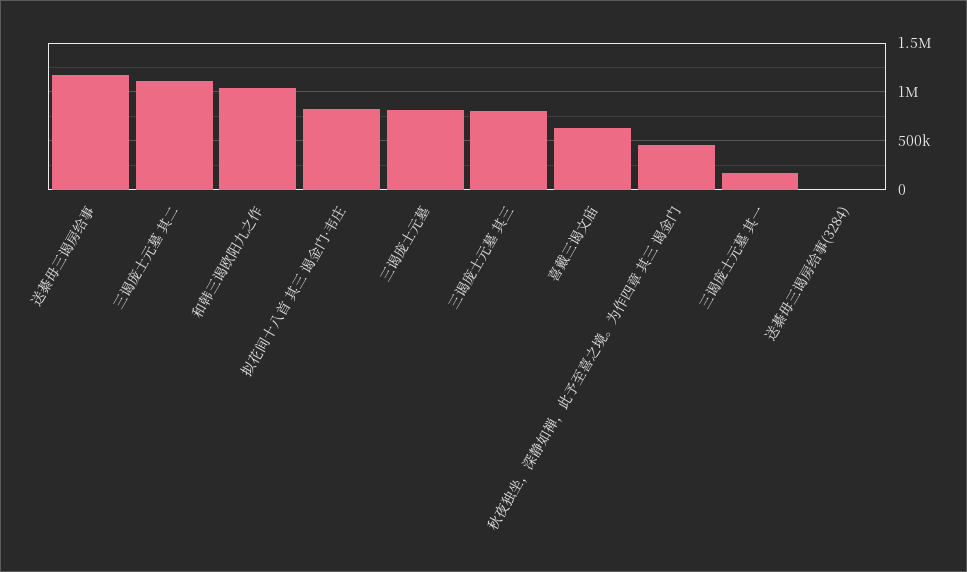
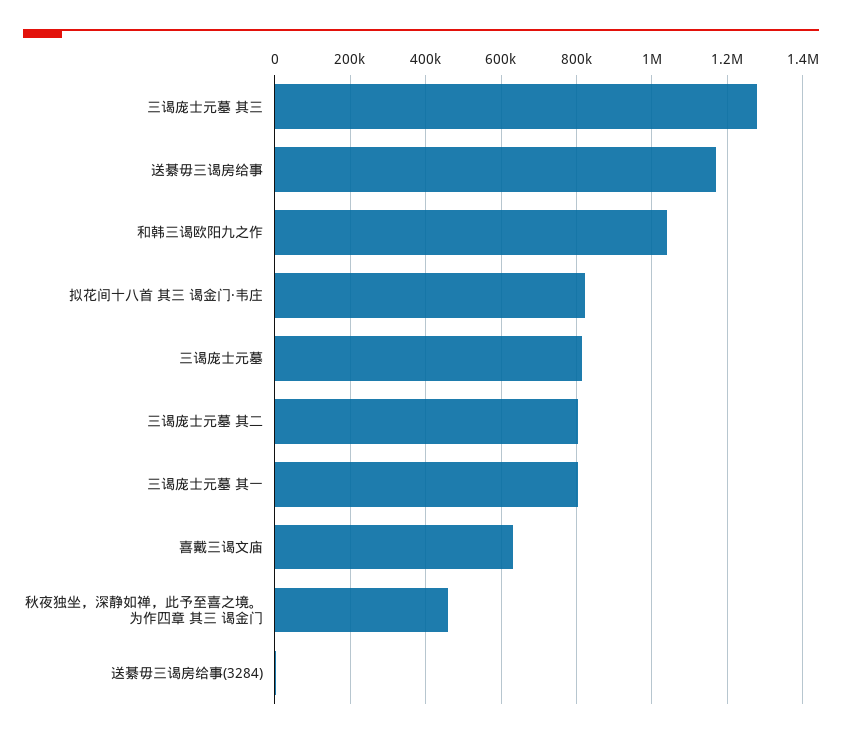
三谒庞士元墓 其二: 1100000 -> 800000
三谒庞士元墓 其三: 800000 -> 1280000
三谒庞士元墓 其一: 200000 -> 800000

